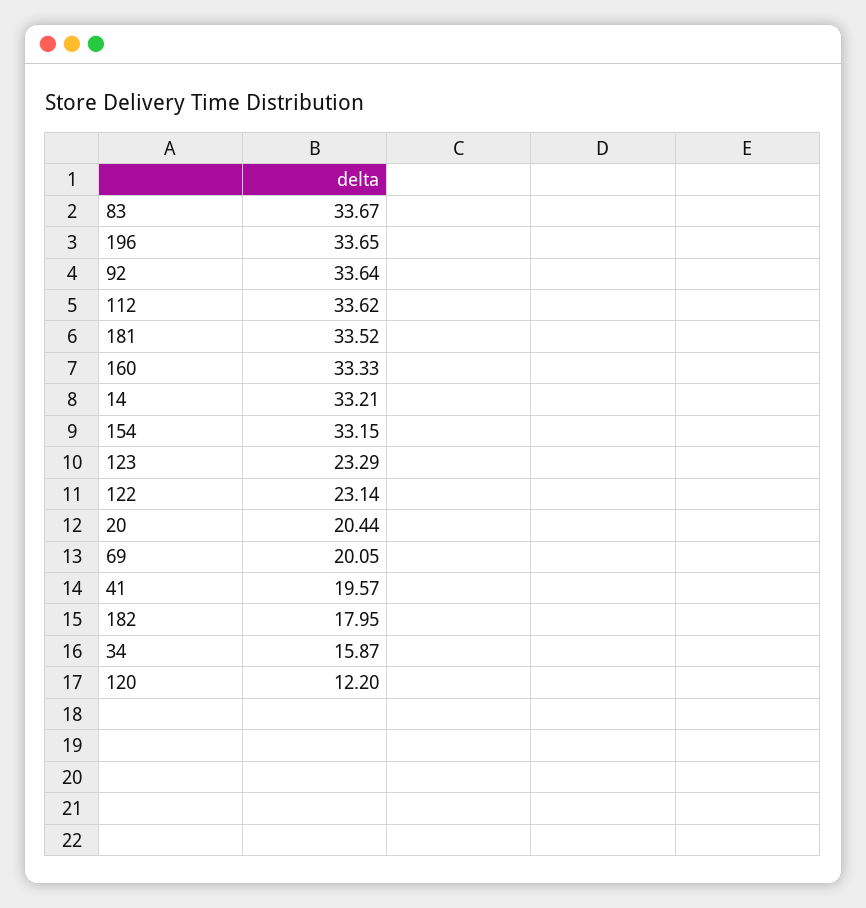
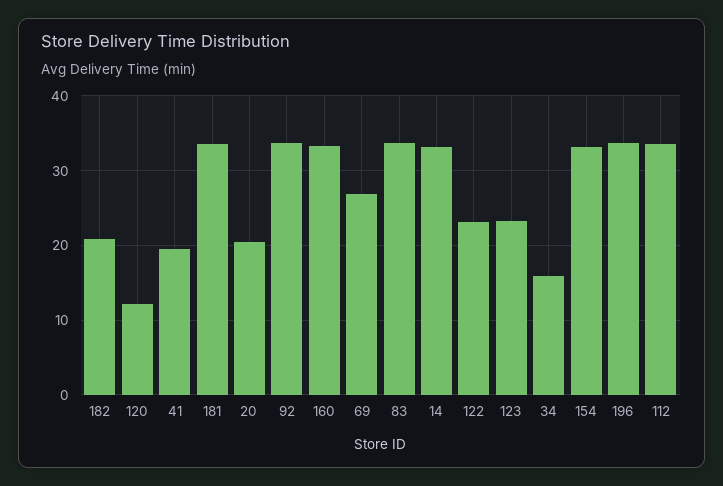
69: 20.05 -> 27
182: 17.95 -> 21

